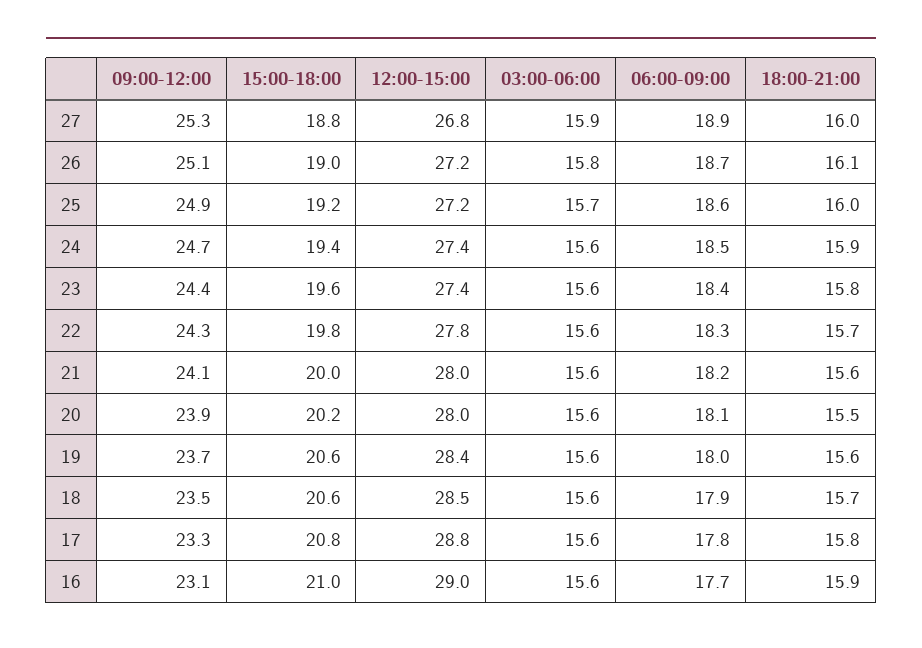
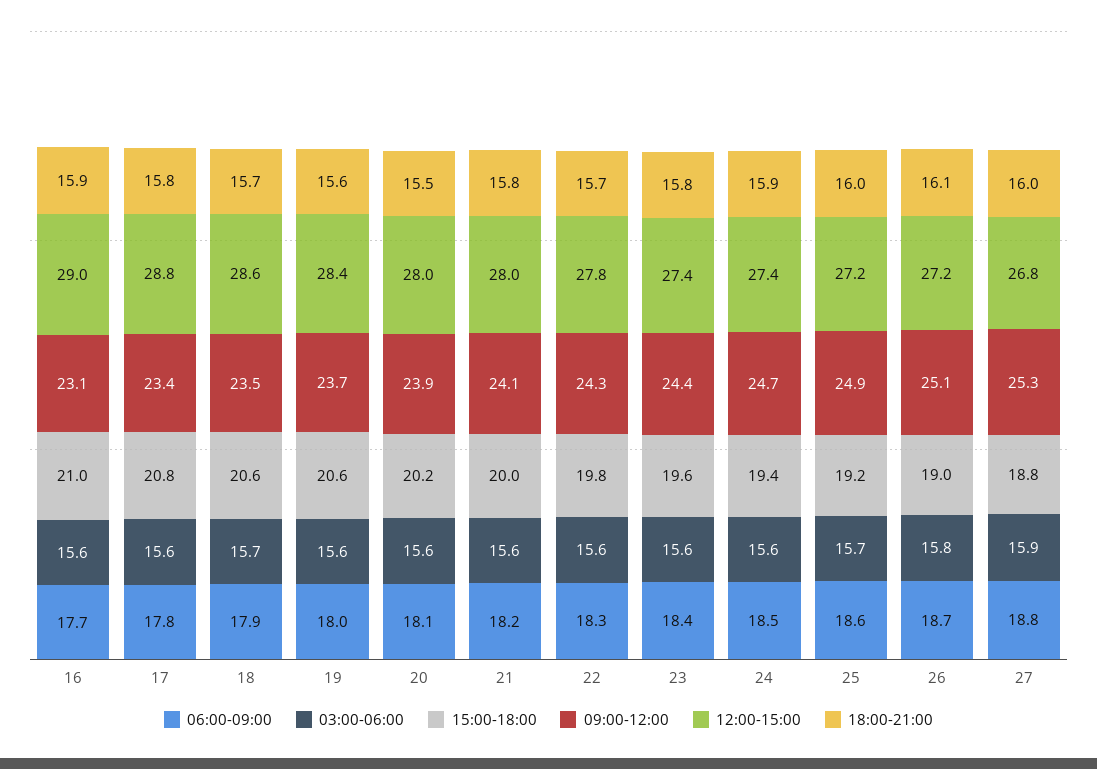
06:00-09:00, 27: 18.9 -> 18.8
18:00-21:00, 21: 15.6 -> 15.8
12:00-15:00, 18: 28.5 -> 28.6
03:00-06:00, 18: 15.6 -> 15.7
09:00-12:00, 17: 23.3 -> 23.4

